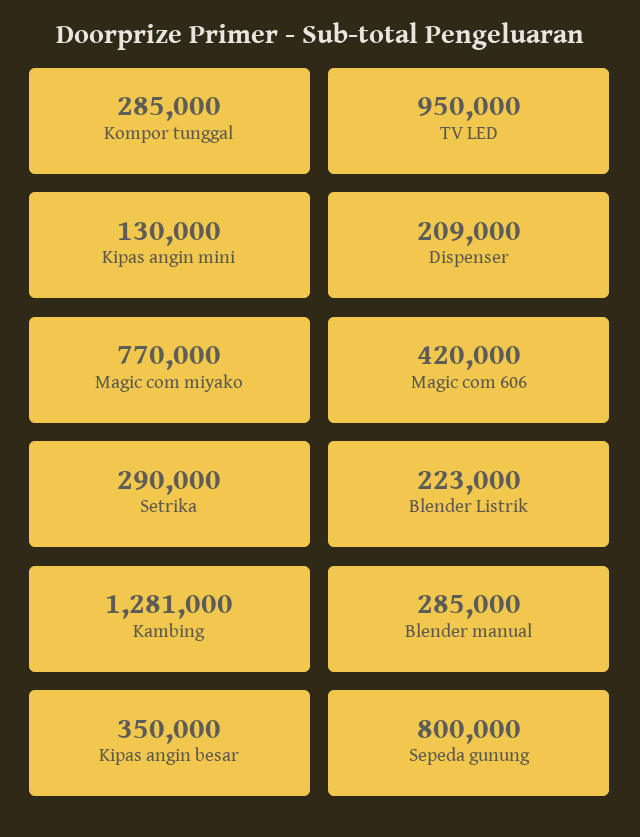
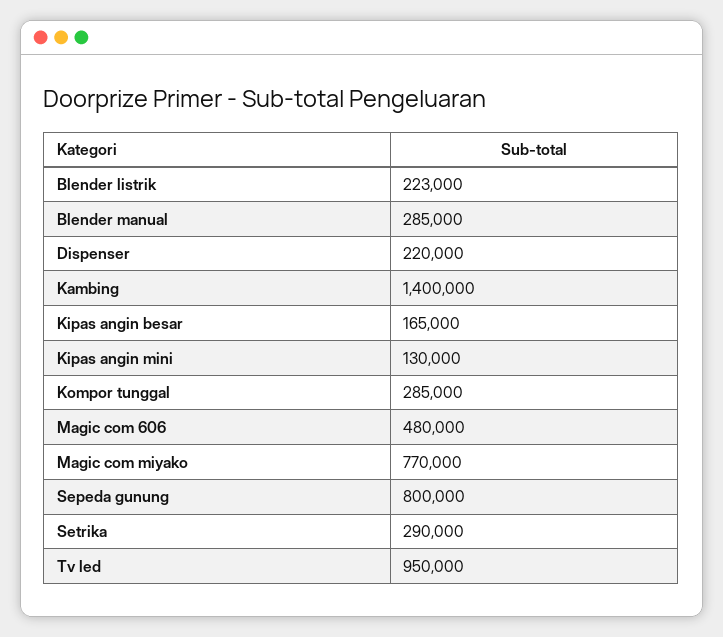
Dispenser: 209000 -> 220000
Magic com 606: 420000 -> 480000
Kambing: 1281000 -> 1400000
Kipas angin besar: 350000 -> 165000

